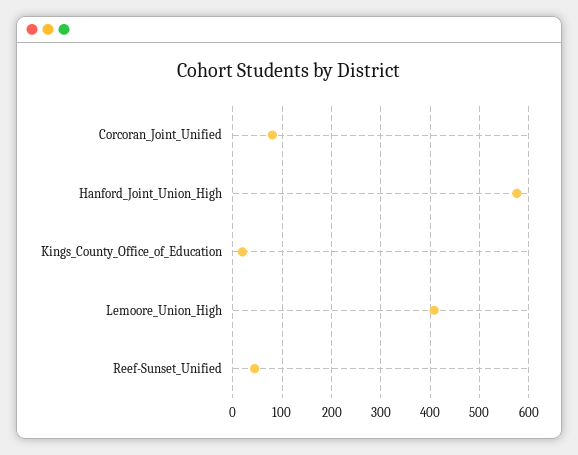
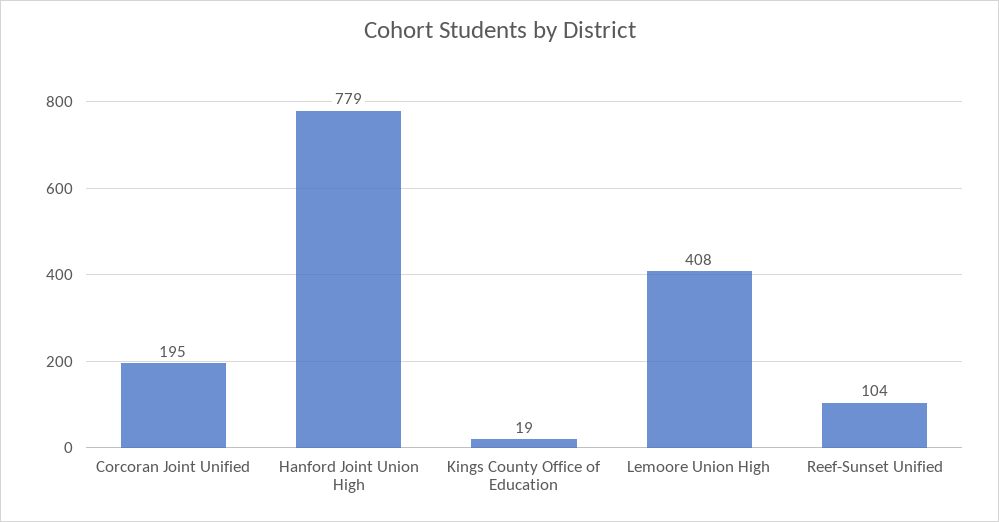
Corcoran_Joint_Unified: 80 -> 195
Hanford_Joint_Union_High: 580 -> 779
Reef-Sunset_Unified: 40 -> 104

